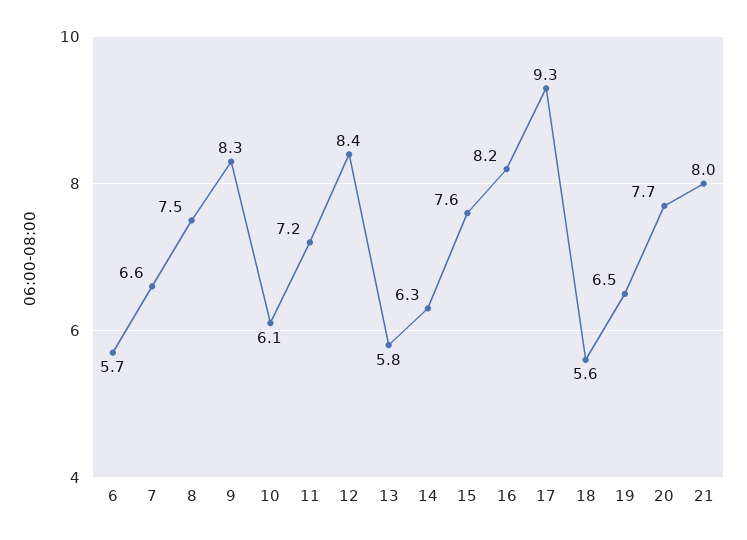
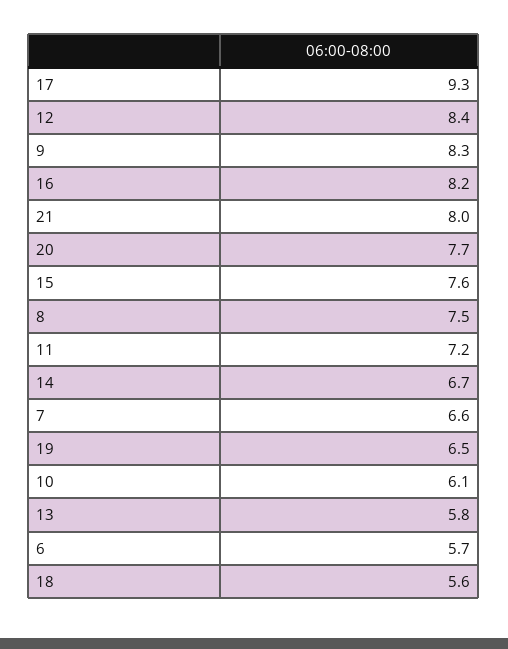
14: 6.3 -> 6.7

